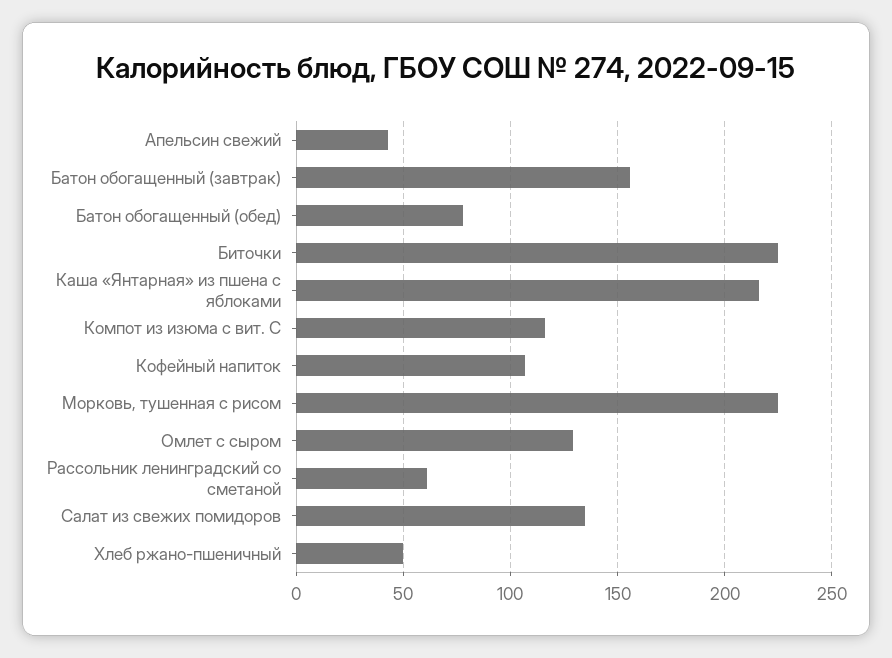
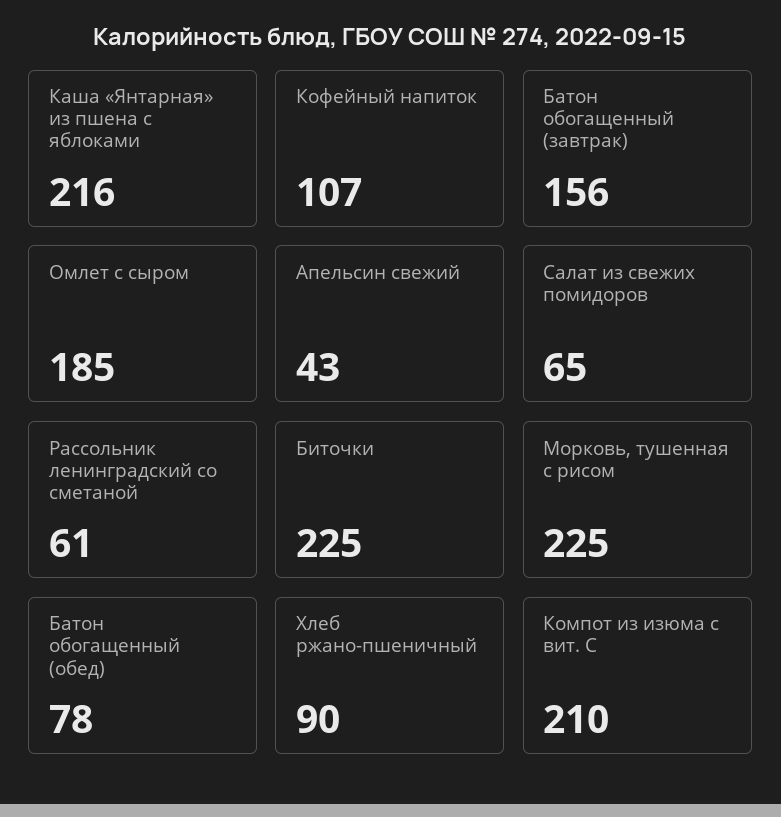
Компот из изюма с вит. С: 115 -> 210
Омлет с сыром: 130 -> 185
Салат из свежих помидоров: 135 -> 65
Хлеб ржано-пшеничный: 50 -> 90

